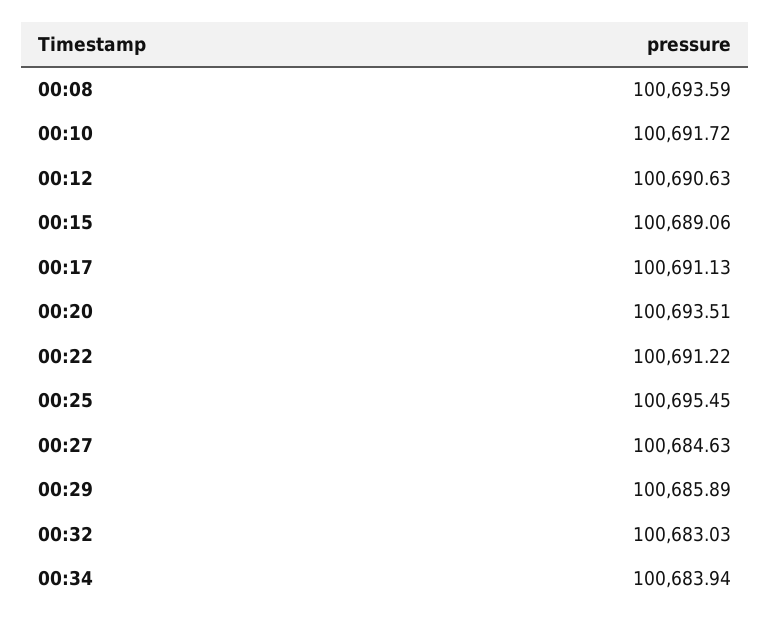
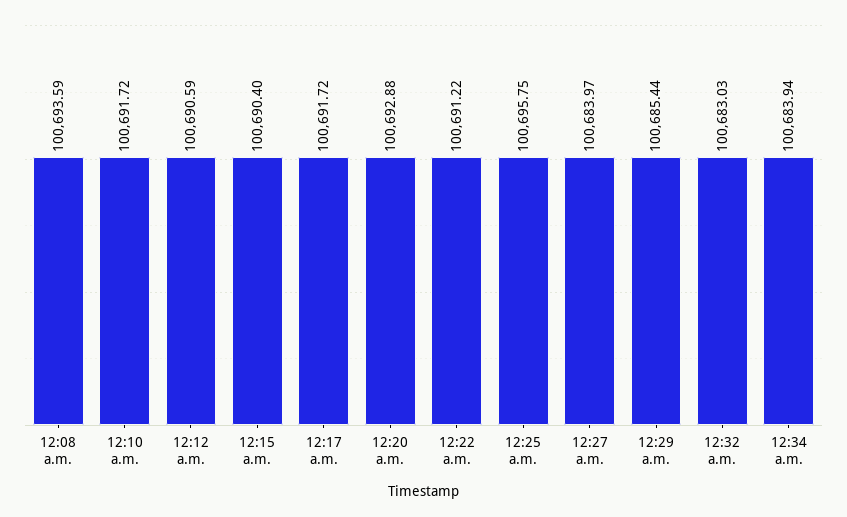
00:12: 100690.63 -> 100690.59
00:15: 100689.06 -> 100690.4
00:17: 100691.13 -> 100691.72
00:20: 100693.51 -> 100692.88
00:25: 100695.45 -> 100695.75
00:27: 100684.63 -> 100683.97
00:29: 100685.89 -> 100685.44

